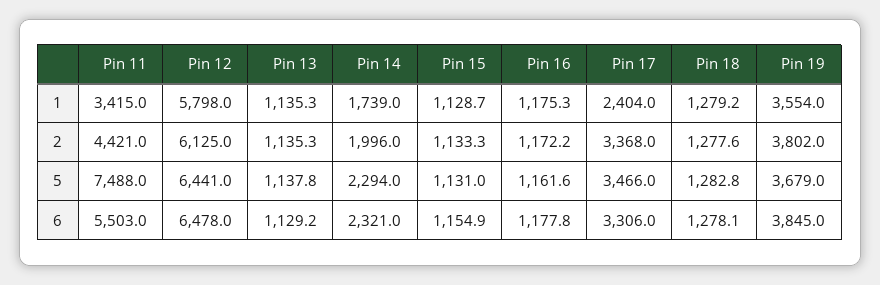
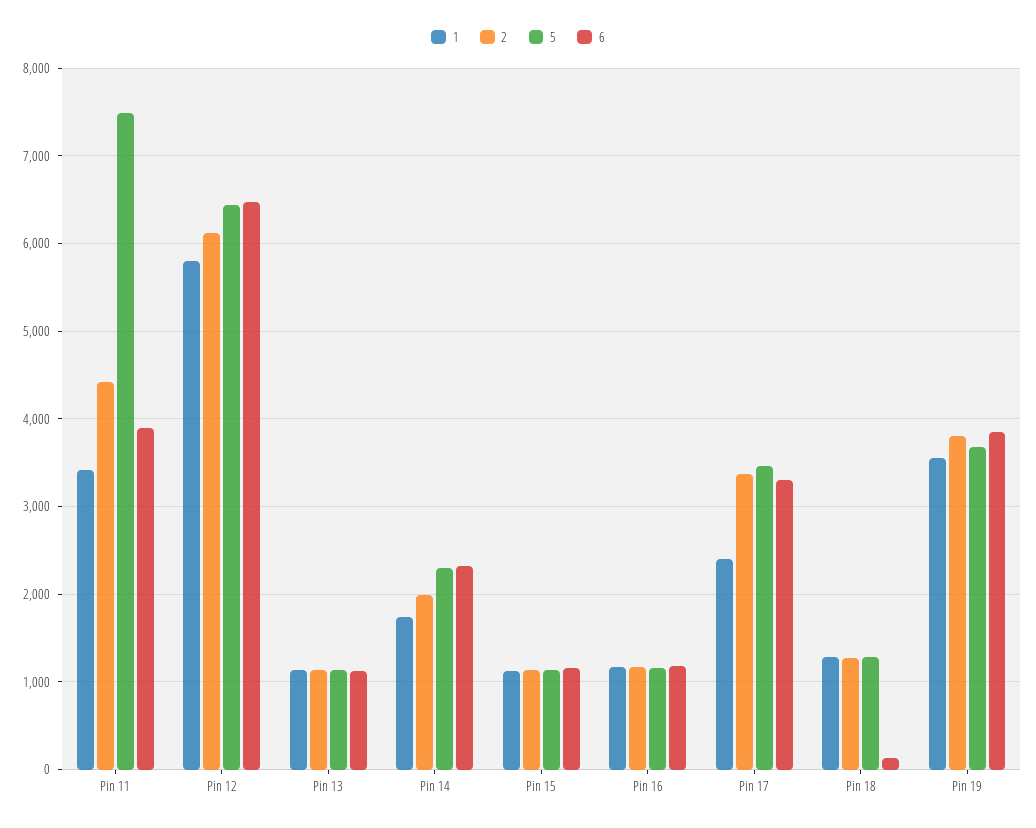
6, Pin 11: 5503 -> 3900
6, Pin 18: 1278.1 -> 100

